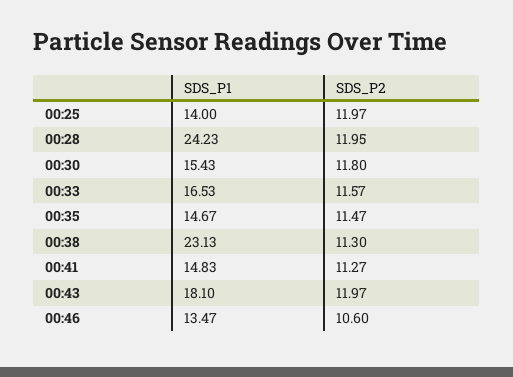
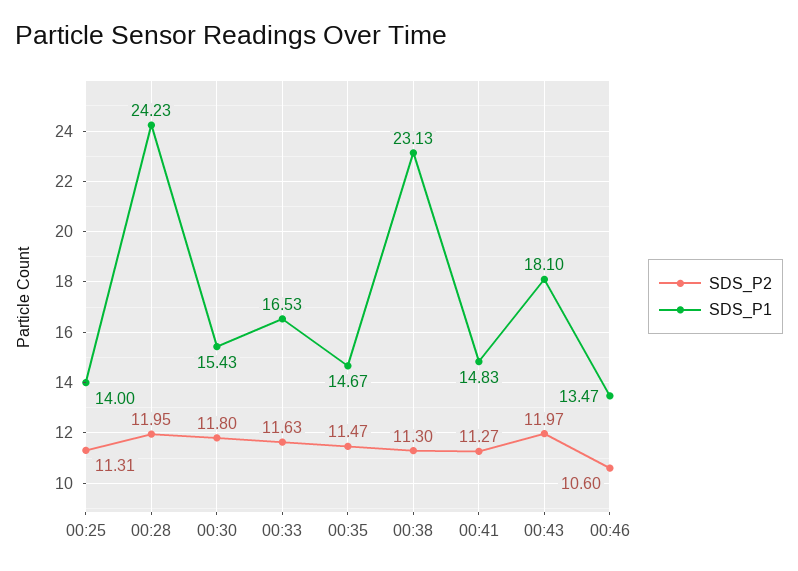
SDS_P2, 00:25: 11.97 -> 11.31
SDS_P2, 00:33: 11.57 -> 11.63

